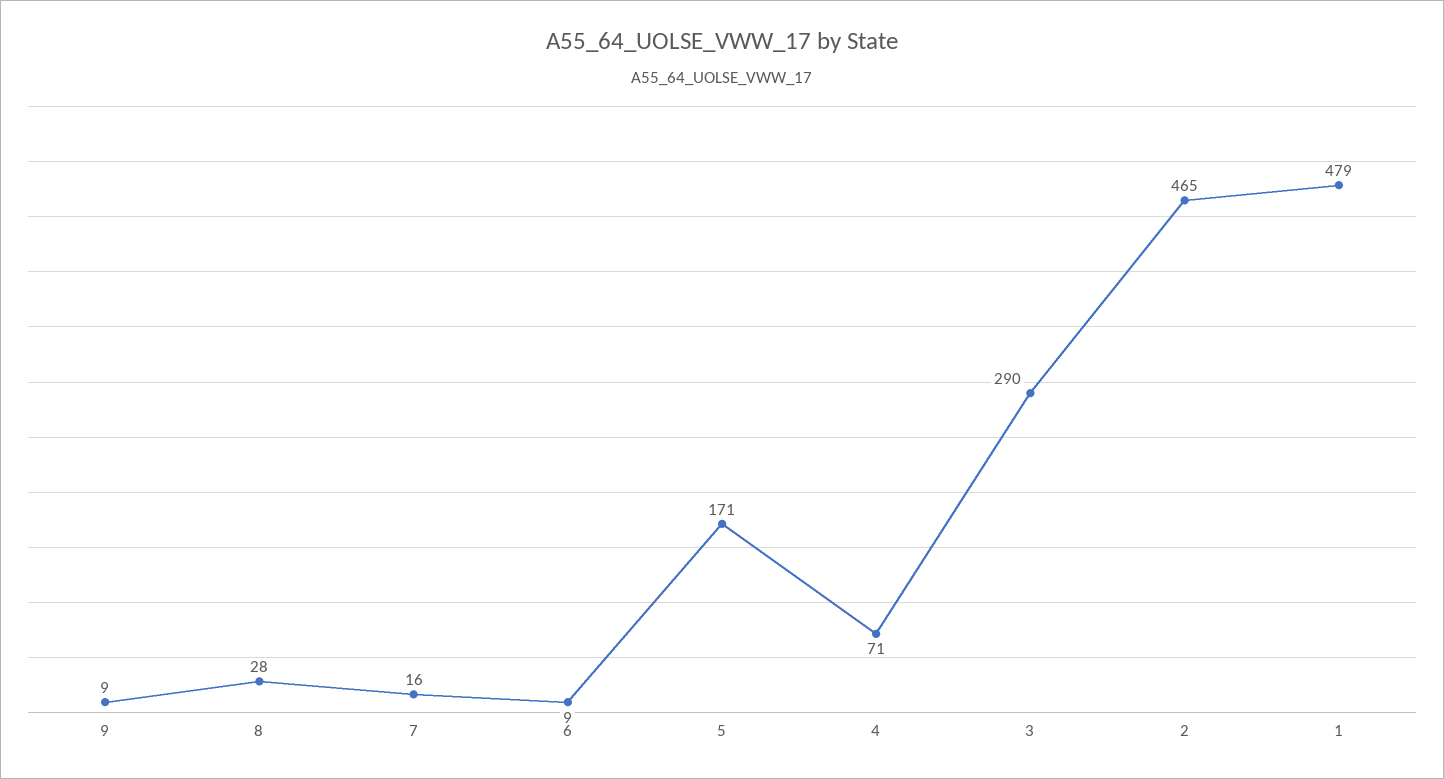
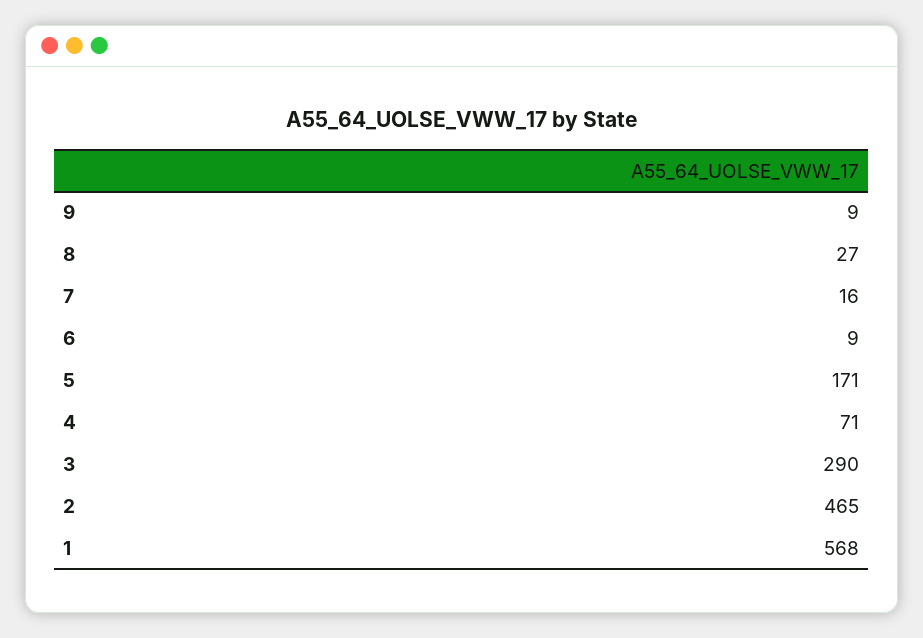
8: 28 -> 27
1: 479 -> 568

